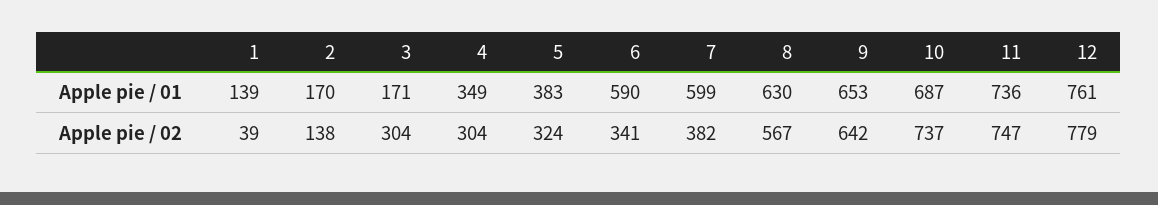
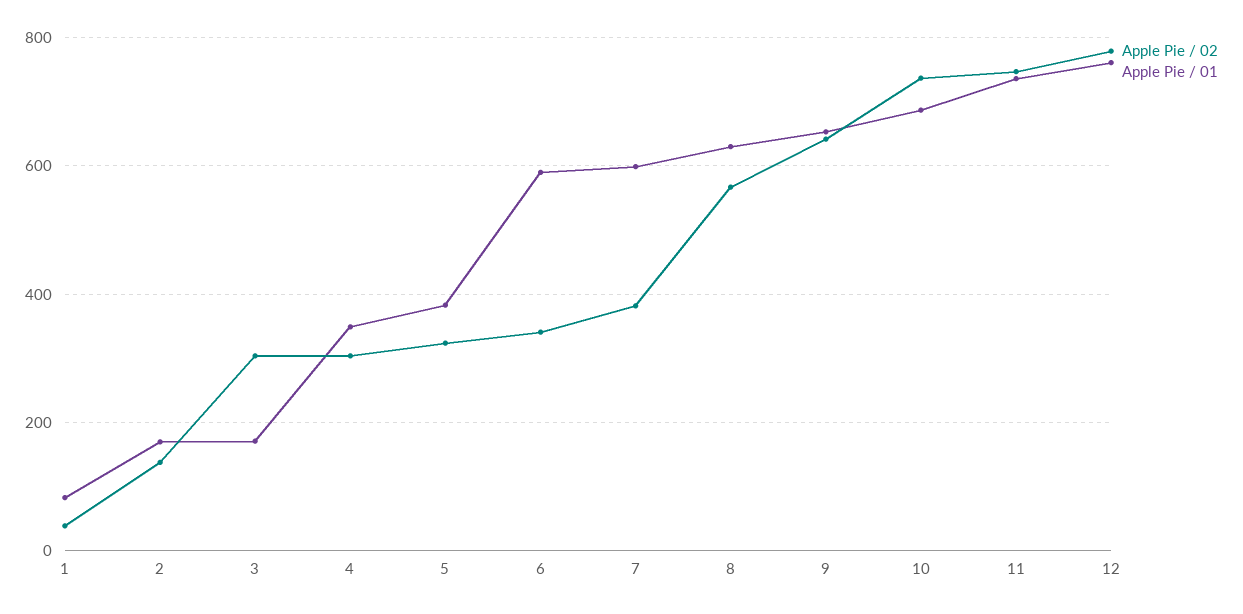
Apple pie / 01, 1: 139 -> 80

